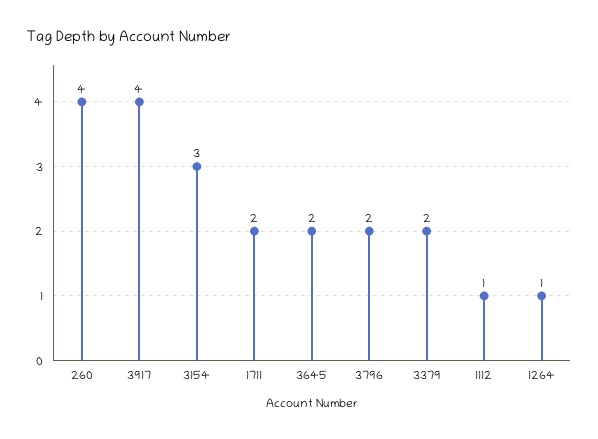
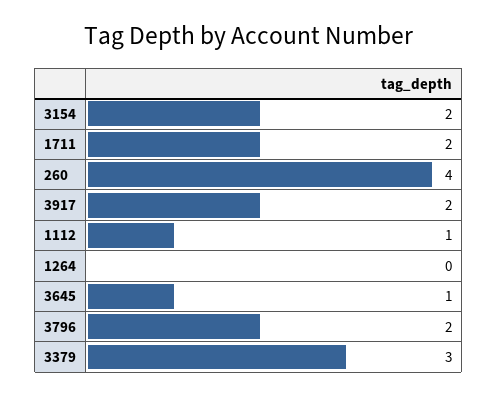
3917: 4 -> 2
3154: 3 -> 2
3645: 2 -> 1
3379: 2 -> 3
1264: 1 -> 0

